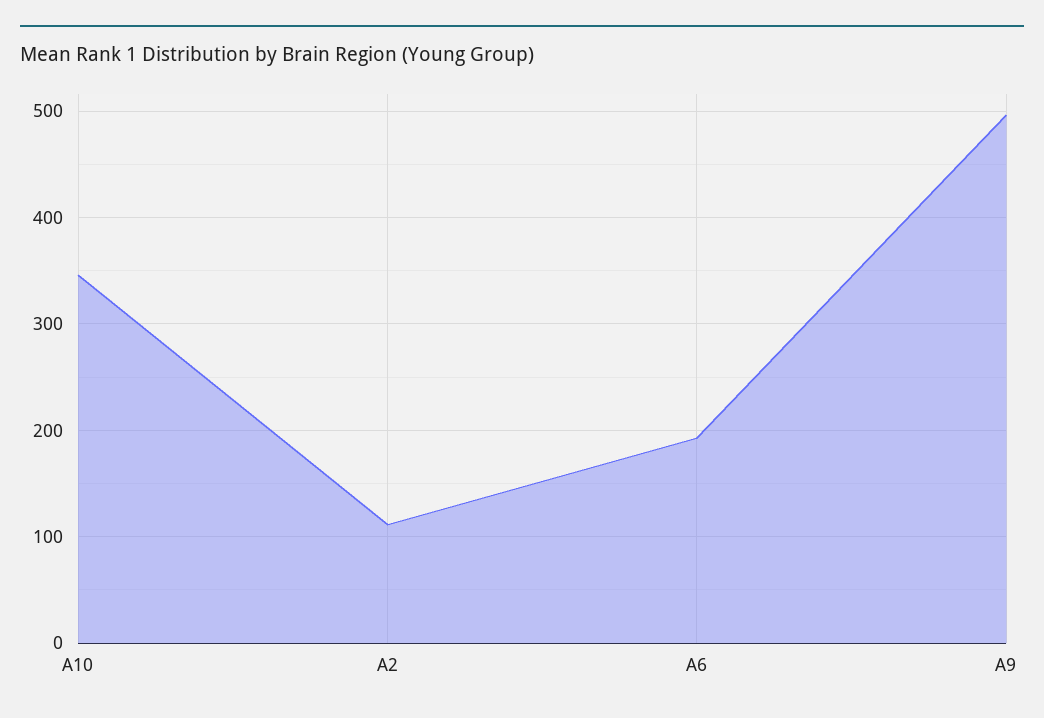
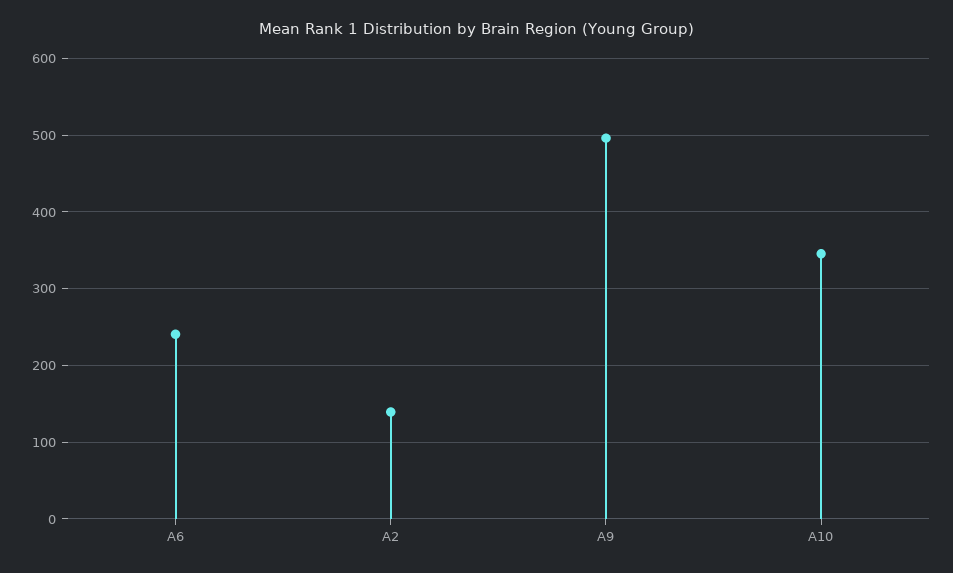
A2: 110 -> 140
A6: 190 -> 240

